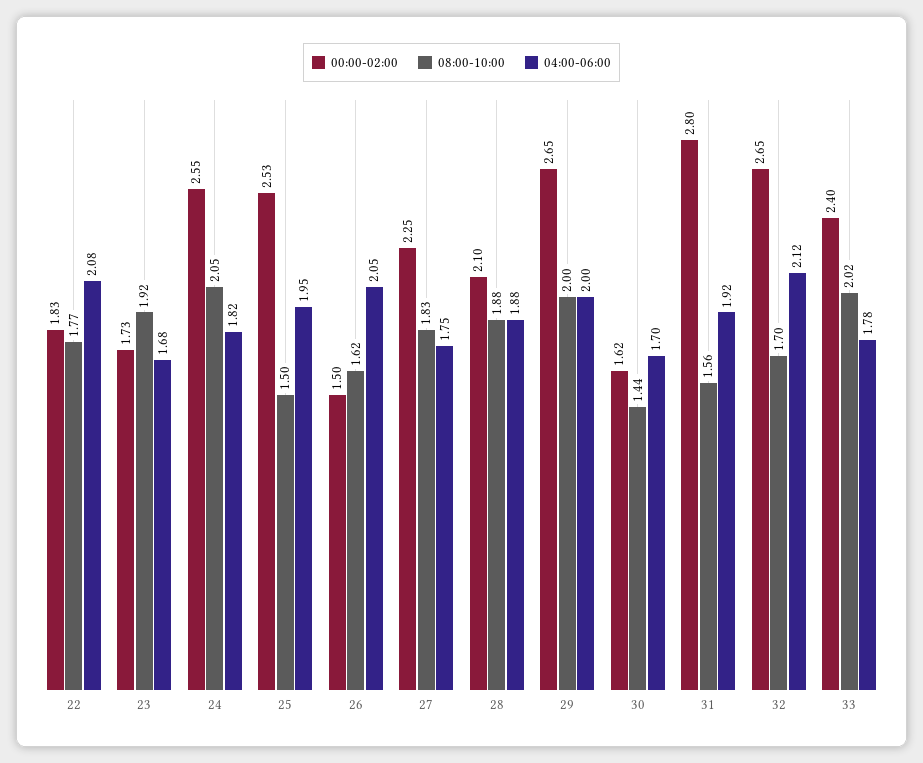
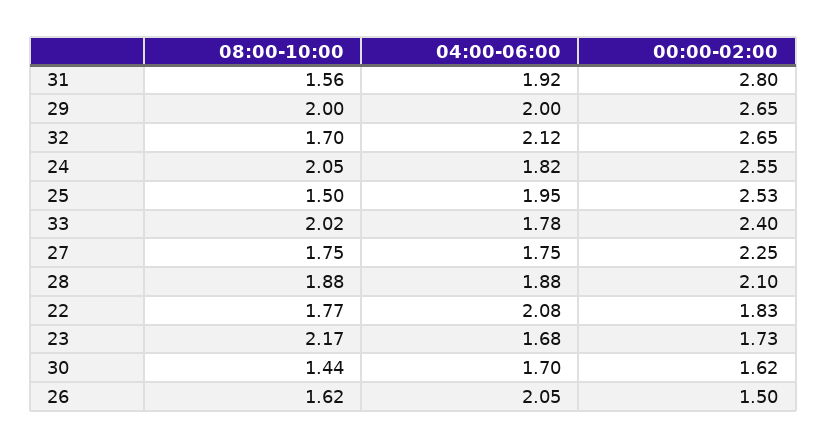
08:00-10:00, 23: 1.92 -> 2.17
08:00-10:00, 27: 1.83 -> 1.75

